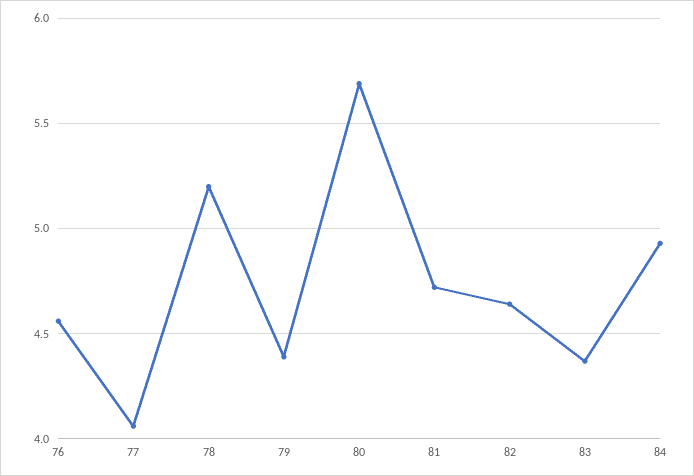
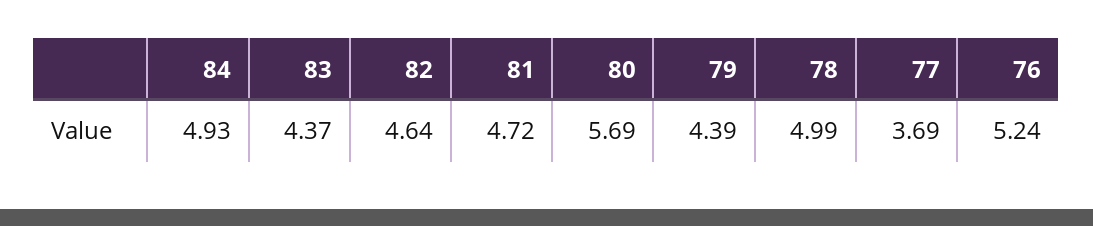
76: 4.55 -> 5.24
77: 4.05 -> 3.69
78: 5.2 -> 4.99

